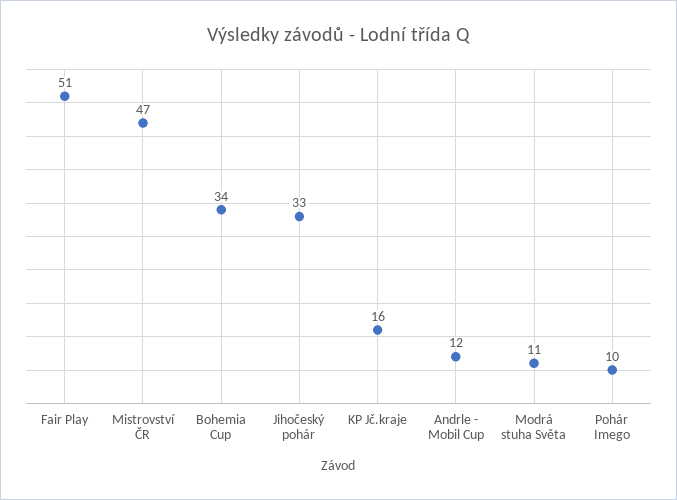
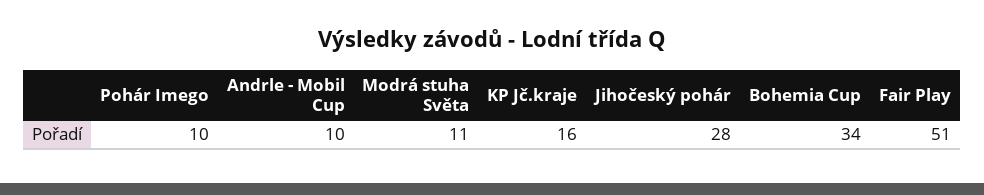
Mistrovství ČR: 47 -> none
Jihočeský pohár: 33 -> 28
Andrle - Mobil Cup: 12 -> 10

